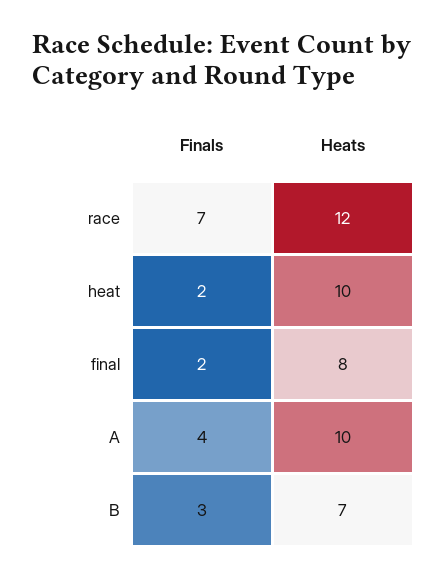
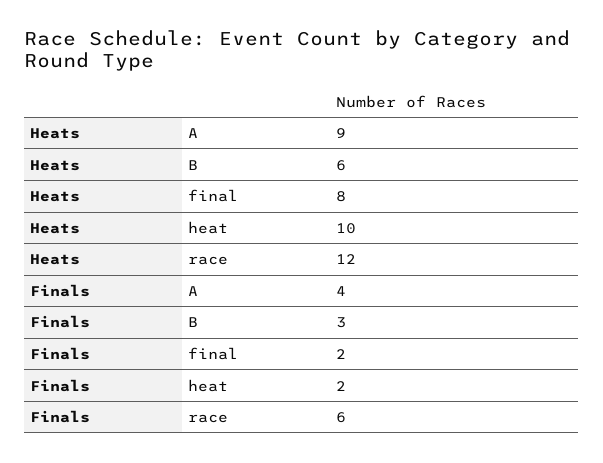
Finals, race: 7 -> 6
Heats, A: 10 -> 9
Heats, B: 7 -> 6

